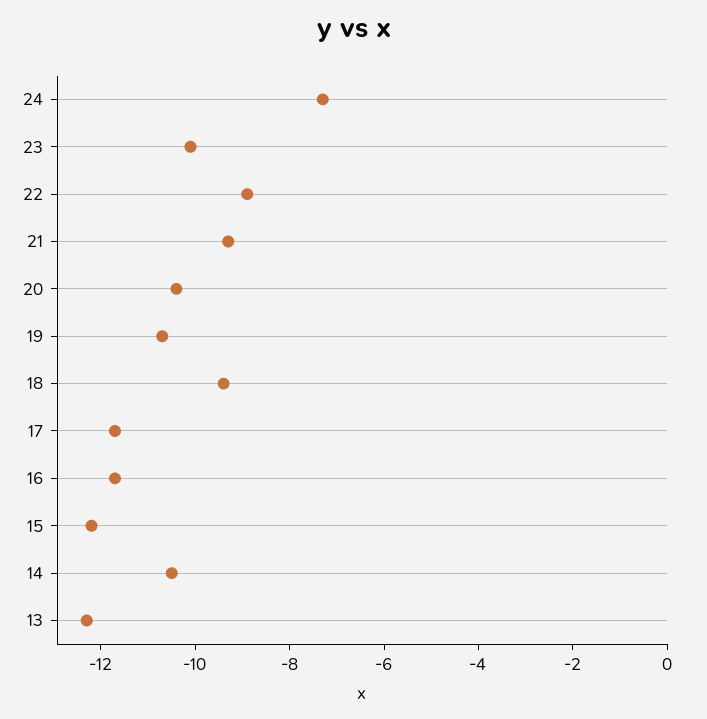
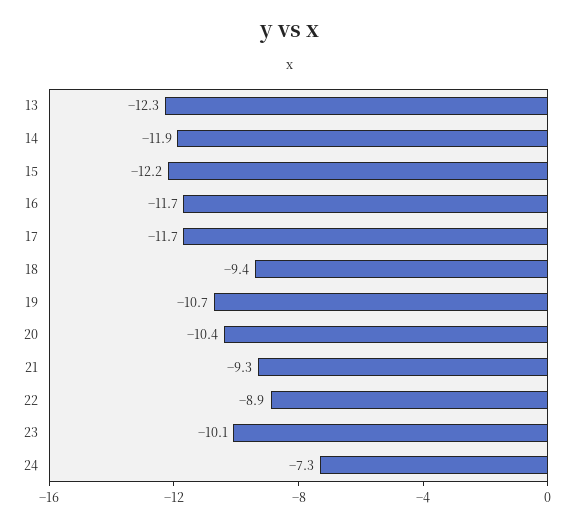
14: -10.5 -> -11.9

